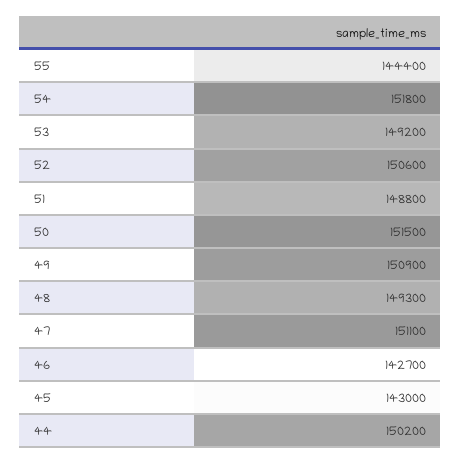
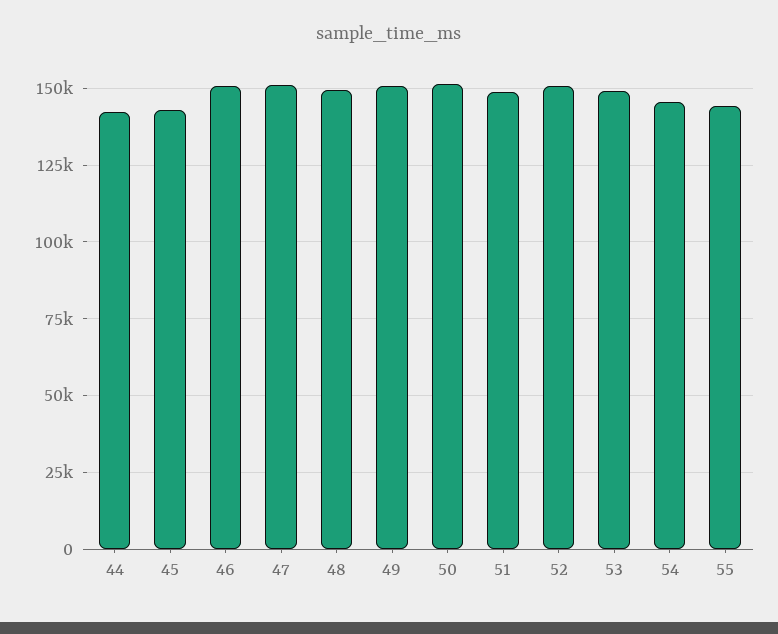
54: 151800 -> 145000
46: 142700 -> 150000
44: 150200 -> 142500

